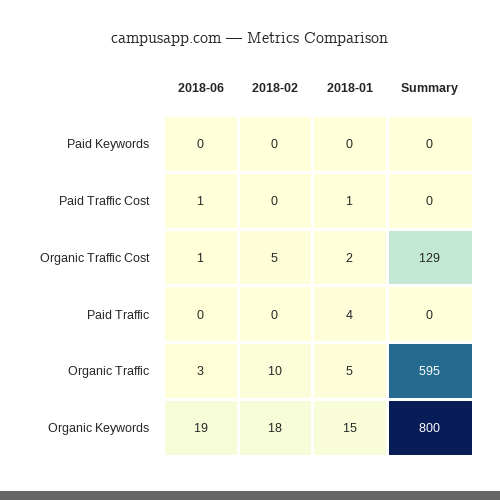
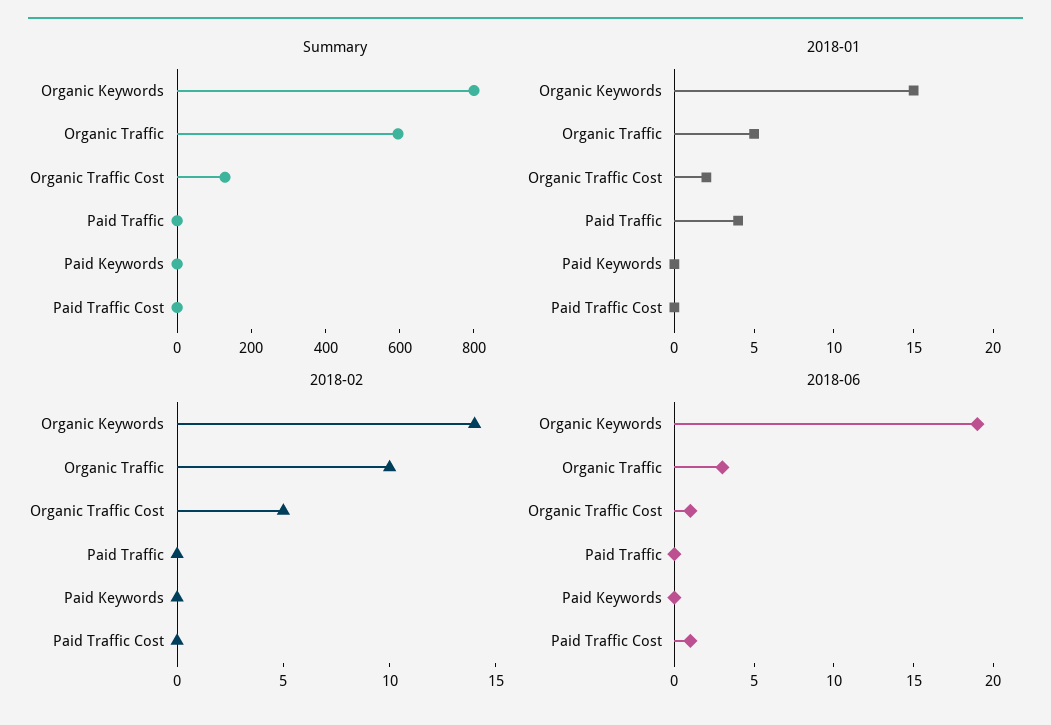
2018-01, Paid Traffic Cost: 1 -> 0
2018-02, Organic Keywords: 18 -> 14

